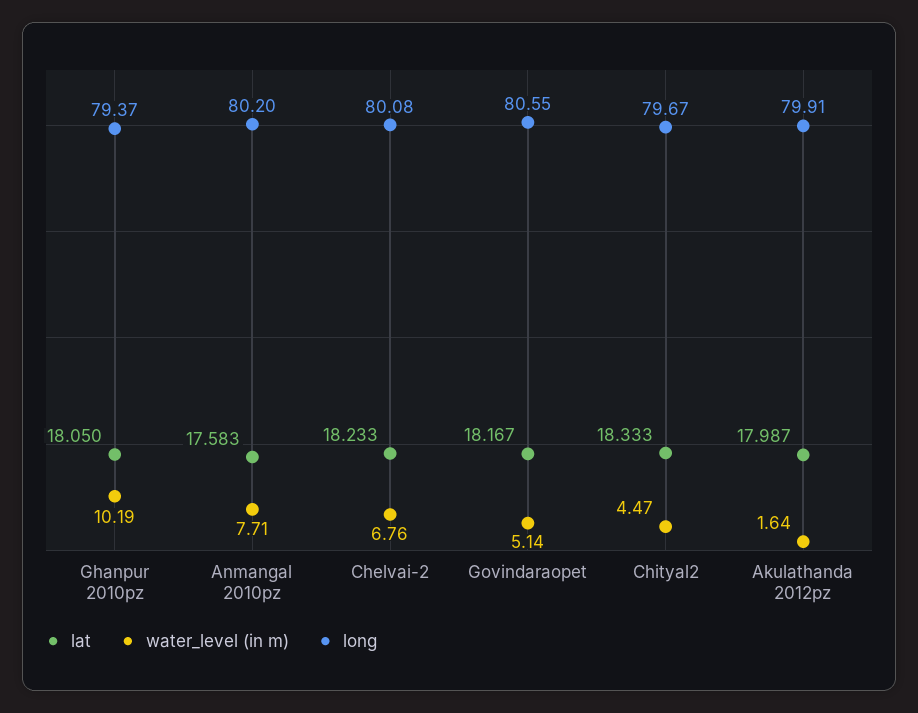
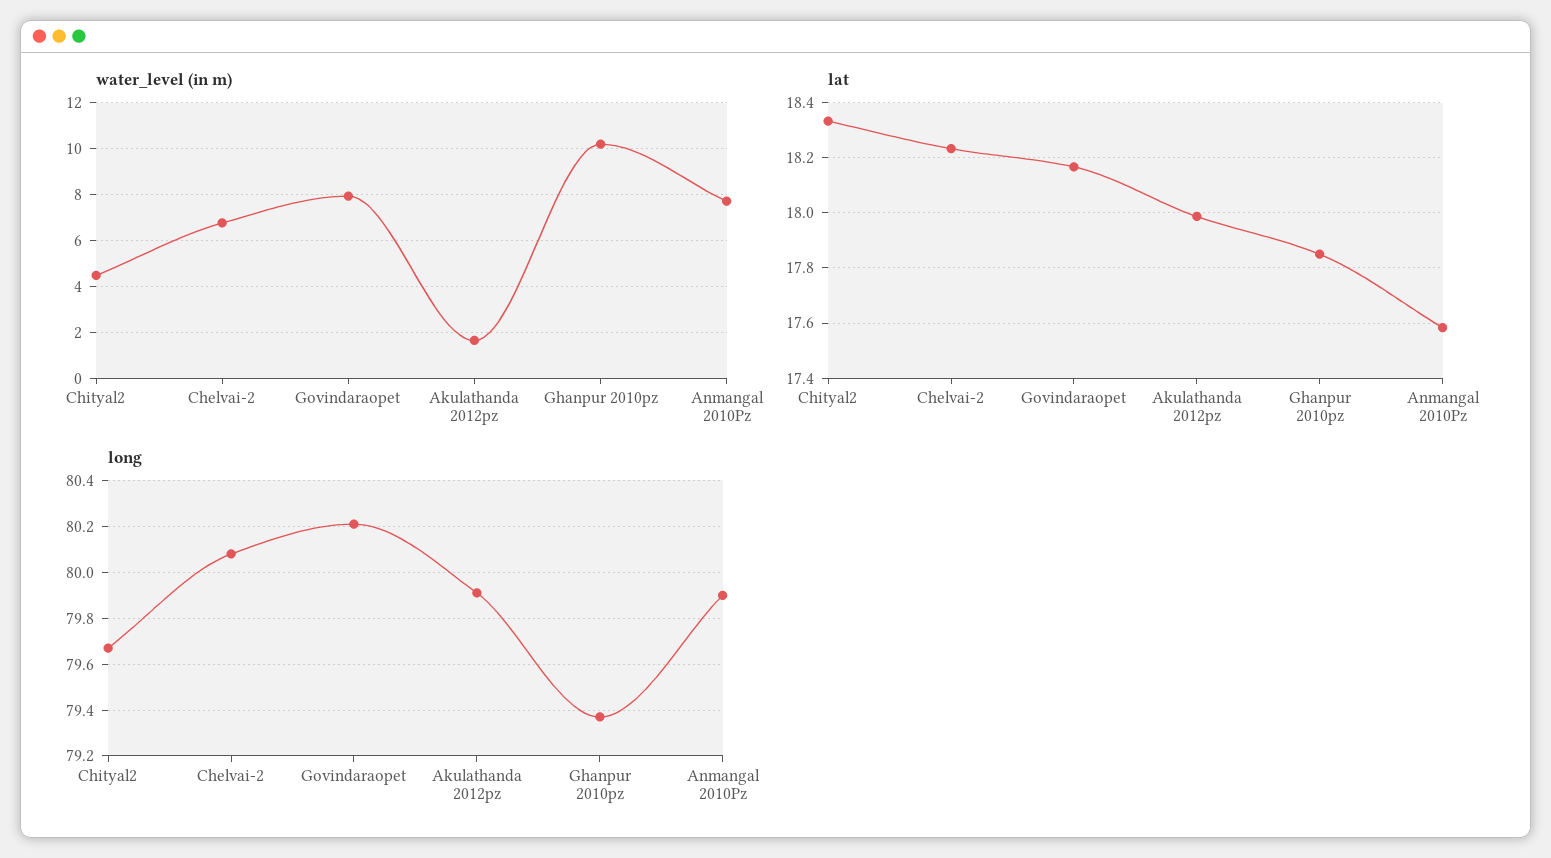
lat, Ghanpur 2010pz: 18.05 -> 17.85
long, Anmangal 2010pz: 80.2 -> 79.9
water_level (in m), Govindaraopet: 5.14 -> 8
long, Govindaraopet: 80.55 -> 80.2

